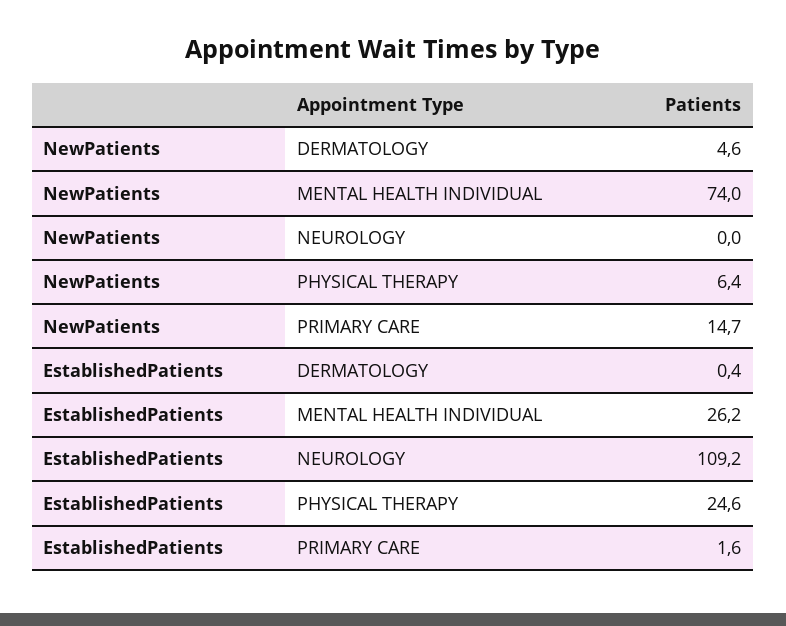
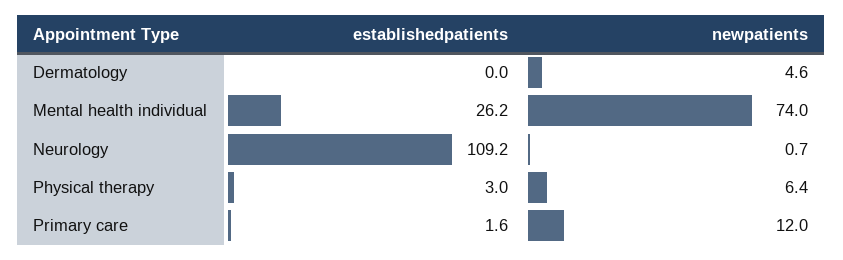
NewPatients, NEUROLOGY: 0 -> 0.7
NewPatients, PRIMARY CARE: 14.7 -> 12
EstablishedPatients, DERMATOLOGY: 0.4 -> 0
EstablishedPatients, PHYSICAL THERAPY: 24.6 -> 3

